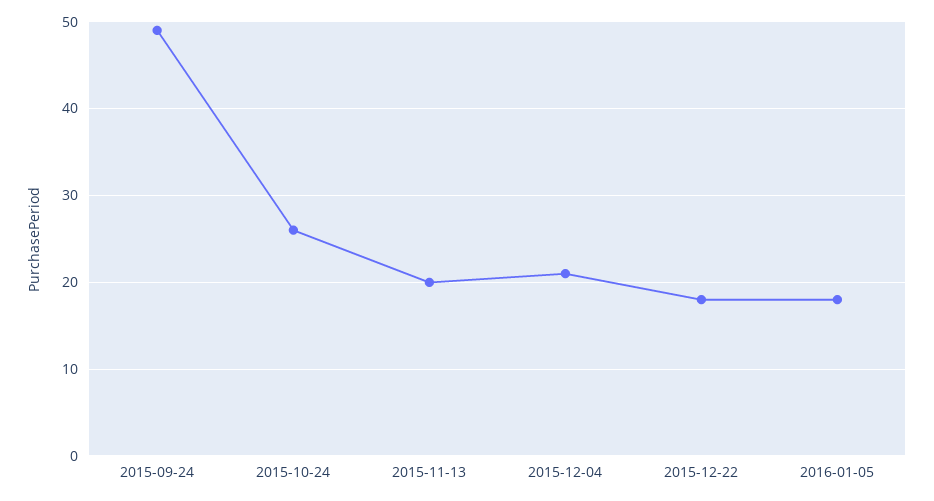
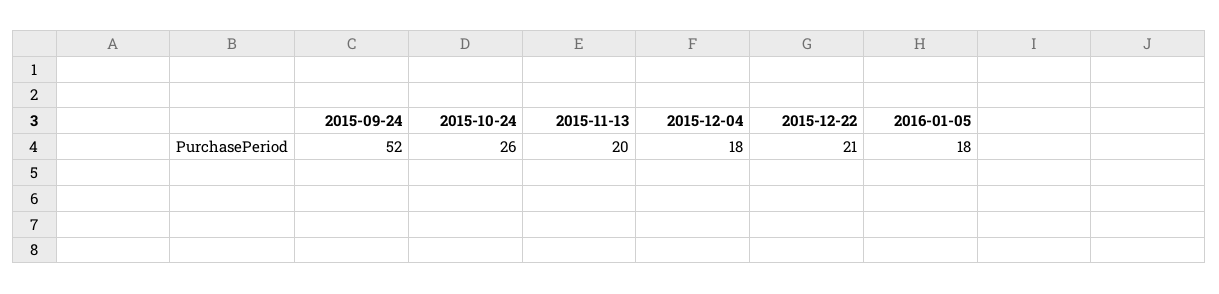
2015-09-24: 49 -> 52
2015-12-04: 21 -> 18
2015-12-22: 18 -> 21

